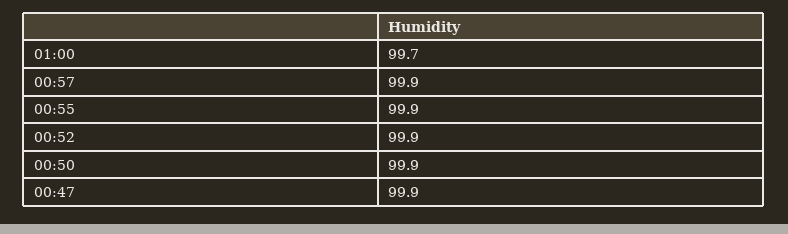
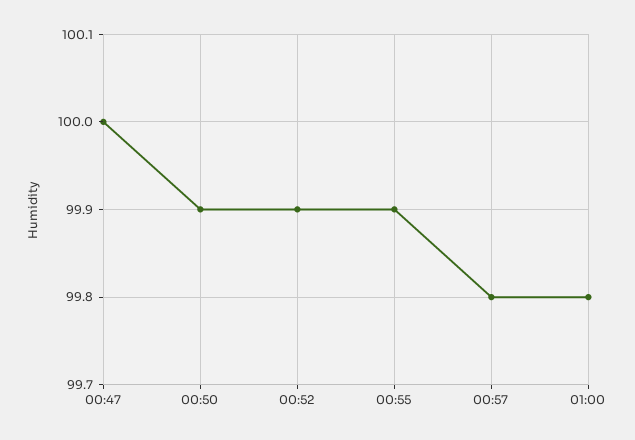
01:00: 99.7 -> 99.8
00:57: 99.9 -> 99.8
00:47: 99.9 -> 100

